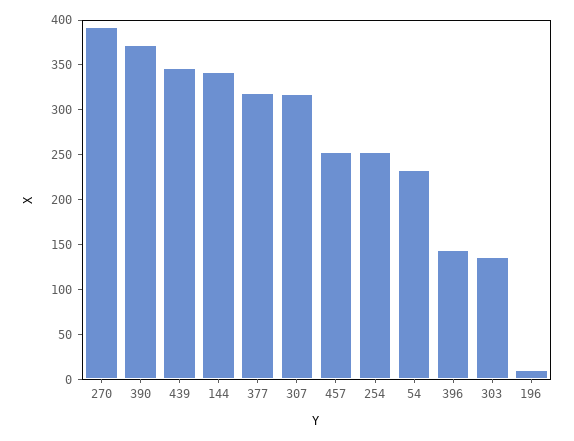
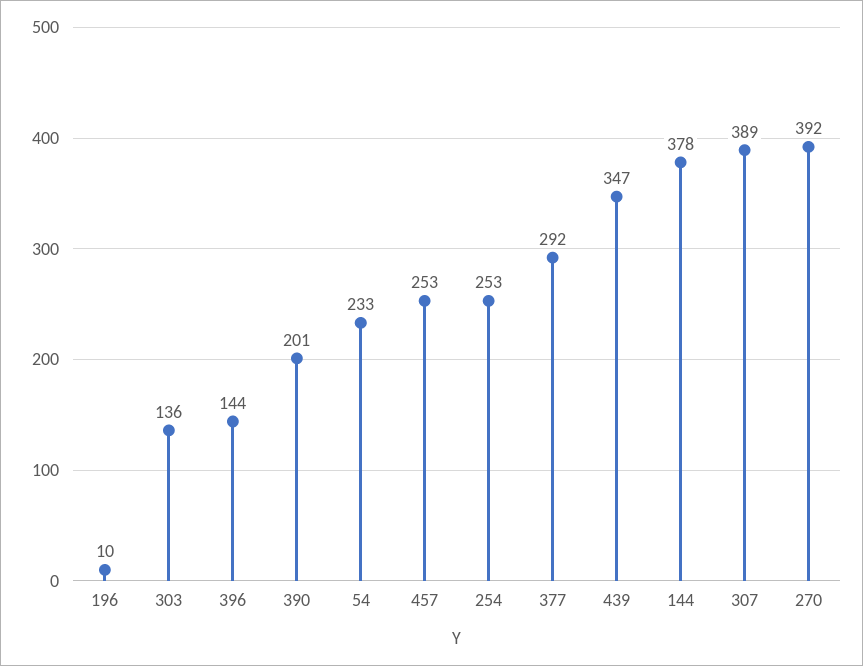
390: 370 -> 201
144: 340 -> 378
377: 320 -> 292
307: 320 -> 389

